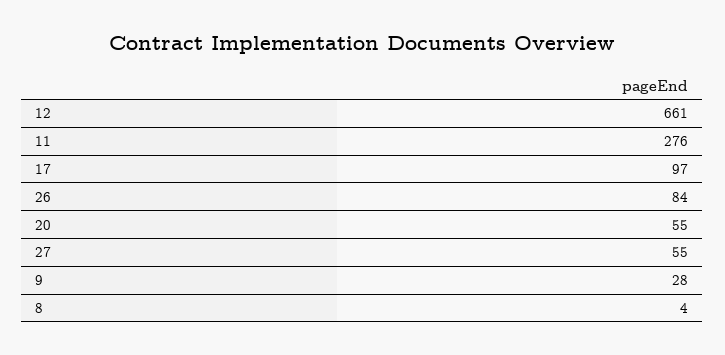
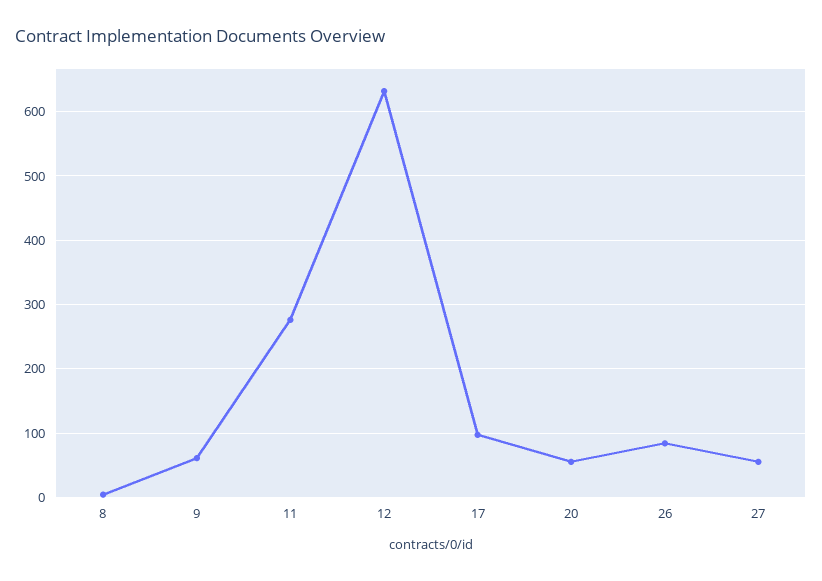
12: 661 -> 630
9: 28 -> 60

